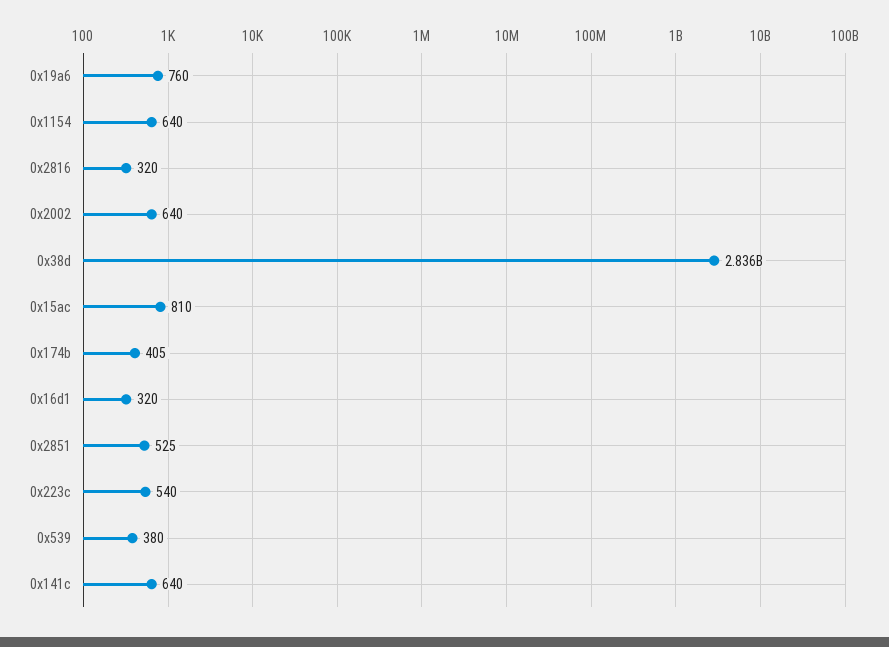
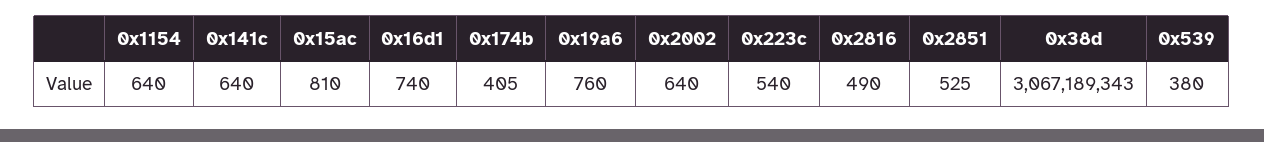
0x2816: 320 -> 490
0x38d: 2836000000 -> 3067189343
0x16d1: 320 -> 740

